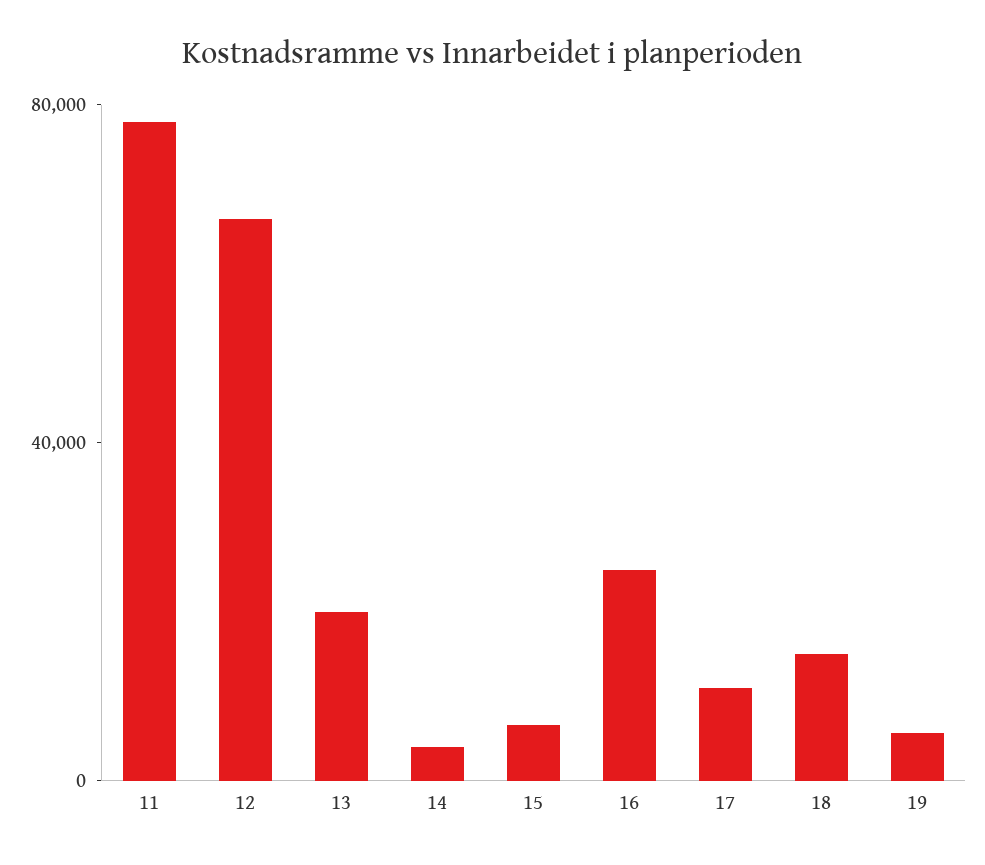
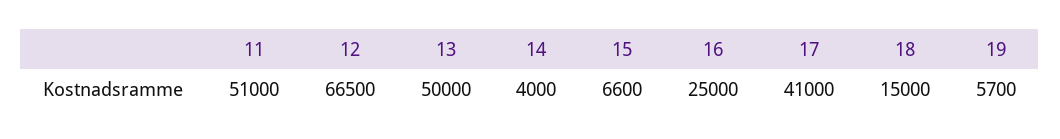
11: 80000 -> 51000
13: 20000 -> 50000
17: 10000 -> 41000

